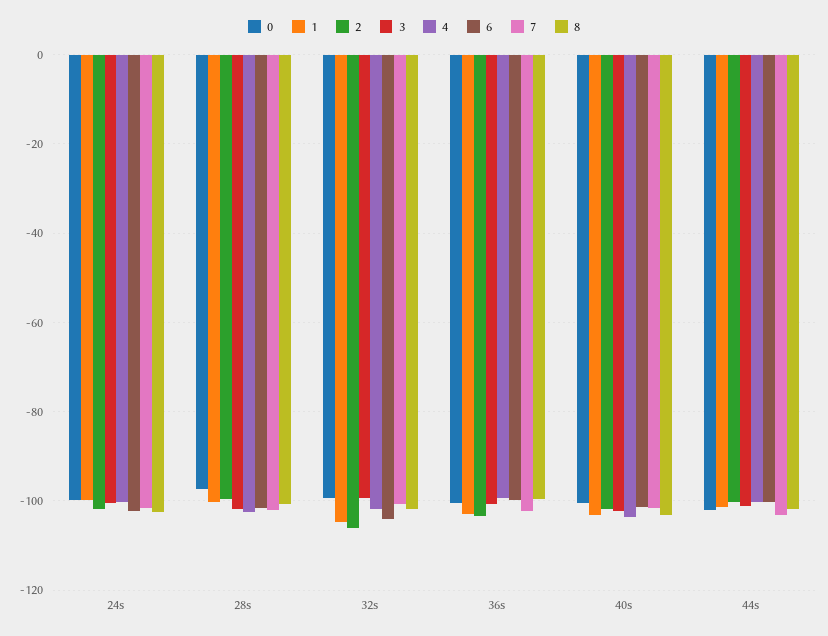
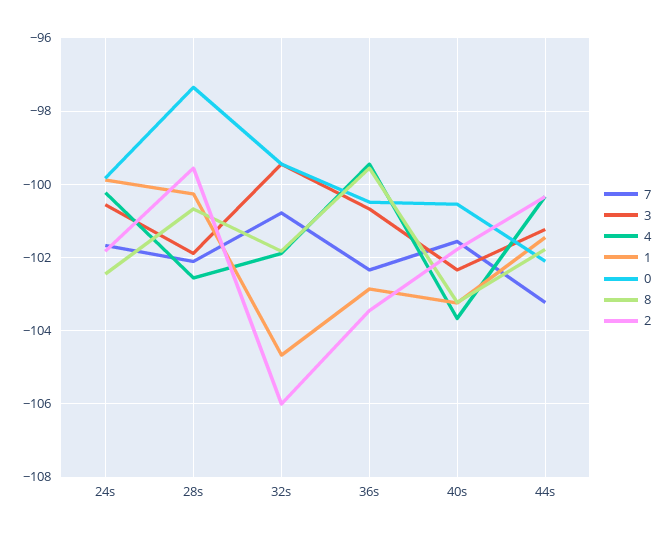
6, 24s: -102 -> none
6, 28s: -102 -> none
6, 32s: -104 -> none
6, 36s: -100 -> none
6, 40s: -102 -> none
6, 44s: -100 -> none

